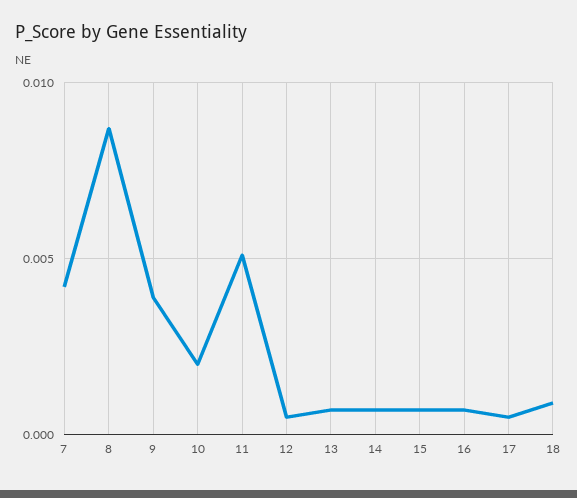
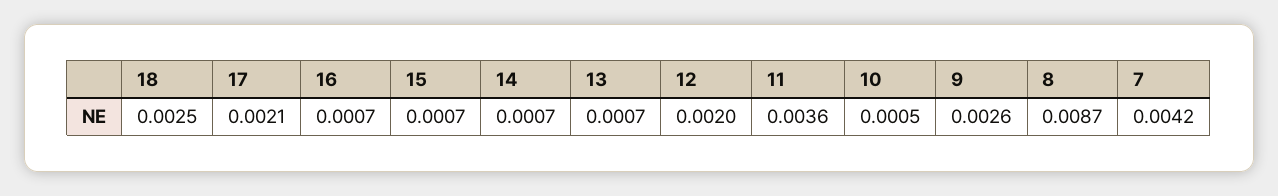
9: 0.004 -> 0.0026
10: 0.002 -> 0.0005
11: 0.005 -> 0.0036
12: 0.0005 -> 0.002
17: 0.0005 -> 0.0021
18: 0.001 -> 0.0025

